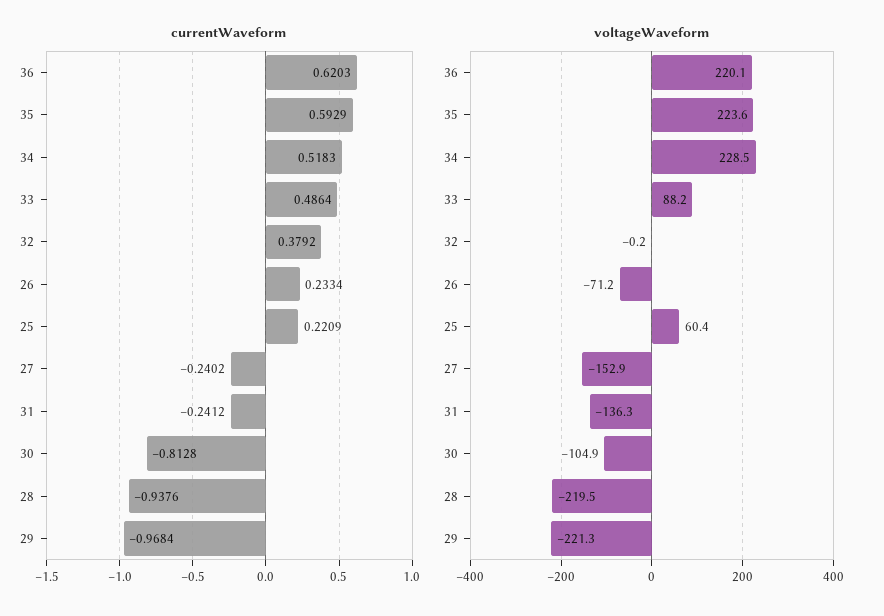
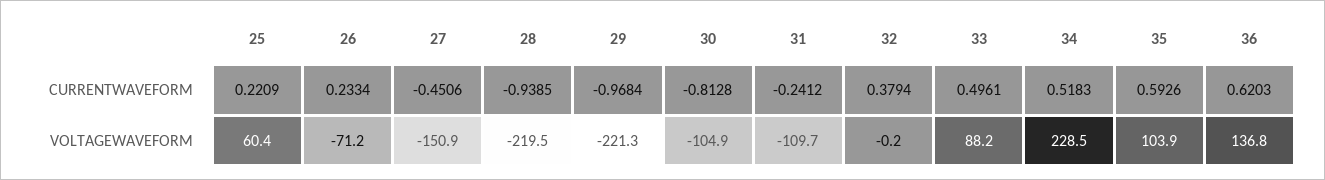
currentWaveform, 35: 0.5929 -> 0.5926
currentWaveform, 33: 0.4864 -> 0.4961
currentWaveform, 32: 0.3792 -> 0.3794
currentWaveform, 27: -0.2402 -> -0.4506
currentWaveform, 28: -0.9376 -> -0.9385
voltageWaveform, 36: 220.1 -> 136.8
voltageWaveform, 35: 223.6 -> 103.9
voltageWaveform, 27: -152.9 -> -150.9
voltageWaveform, 31: -136.3 -> -109.7

